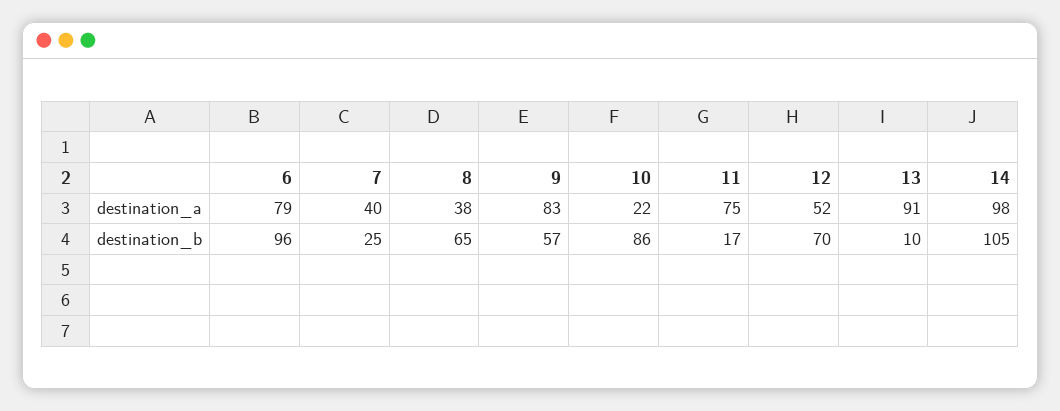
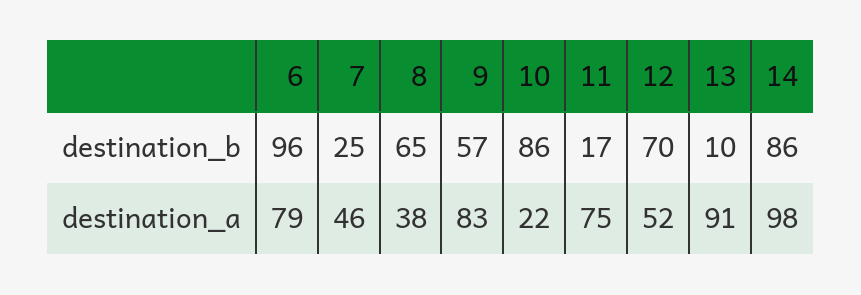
7, destination_a: 40 -> 46
14, destination_b: 105 -> 86

